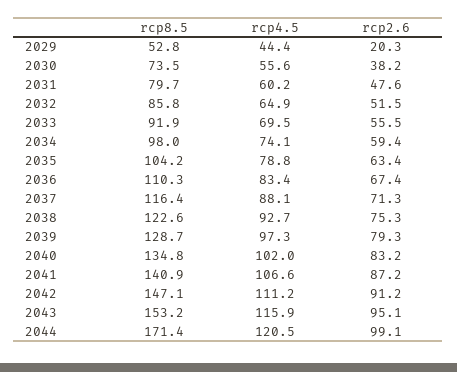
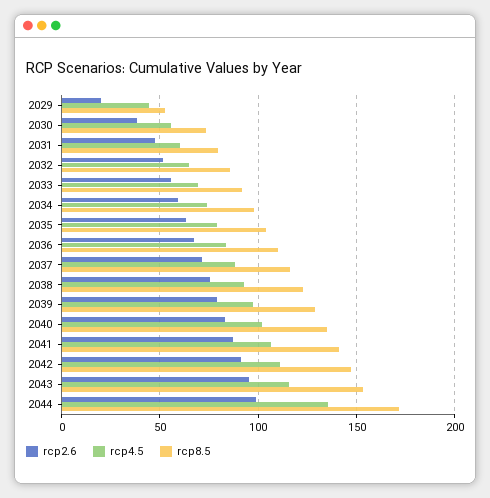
rcp4.5, 2044: 120.5 -> 135

